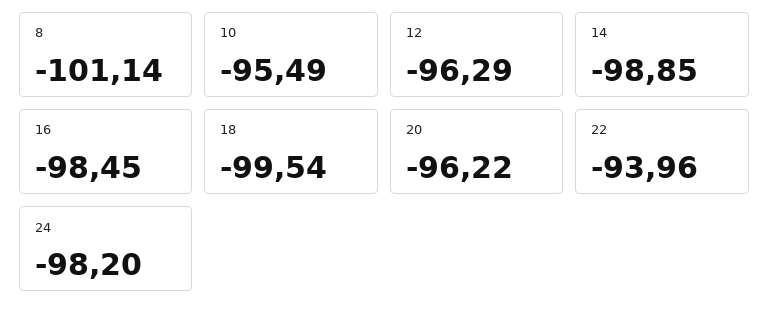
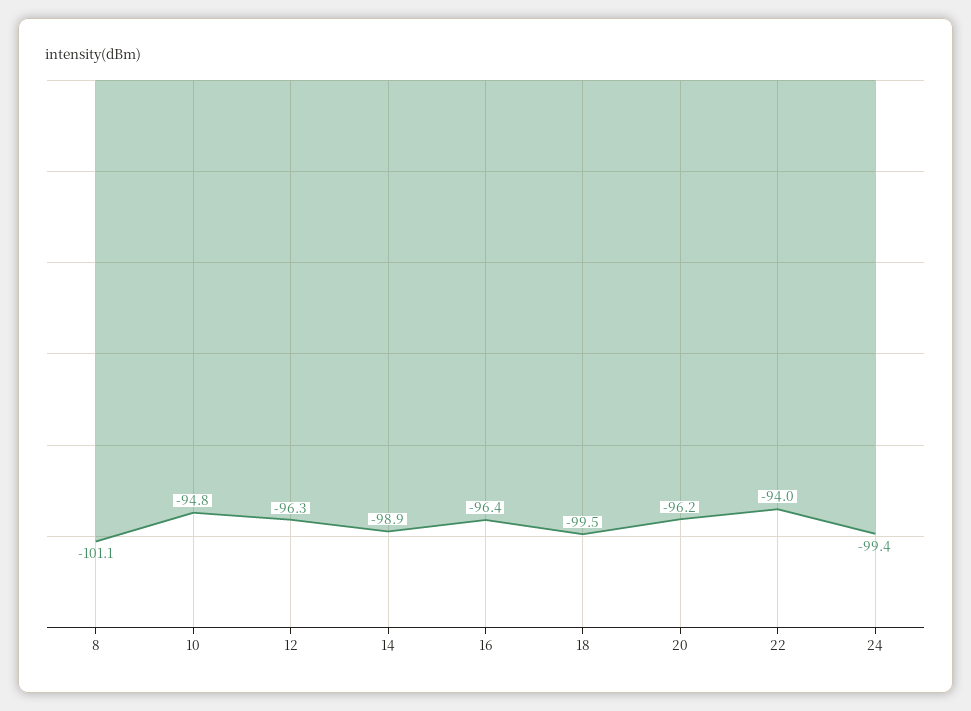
10: -95.49 -> -94.8
16: -98.45 -> -96.4
24: -98.2 -> -99.4

